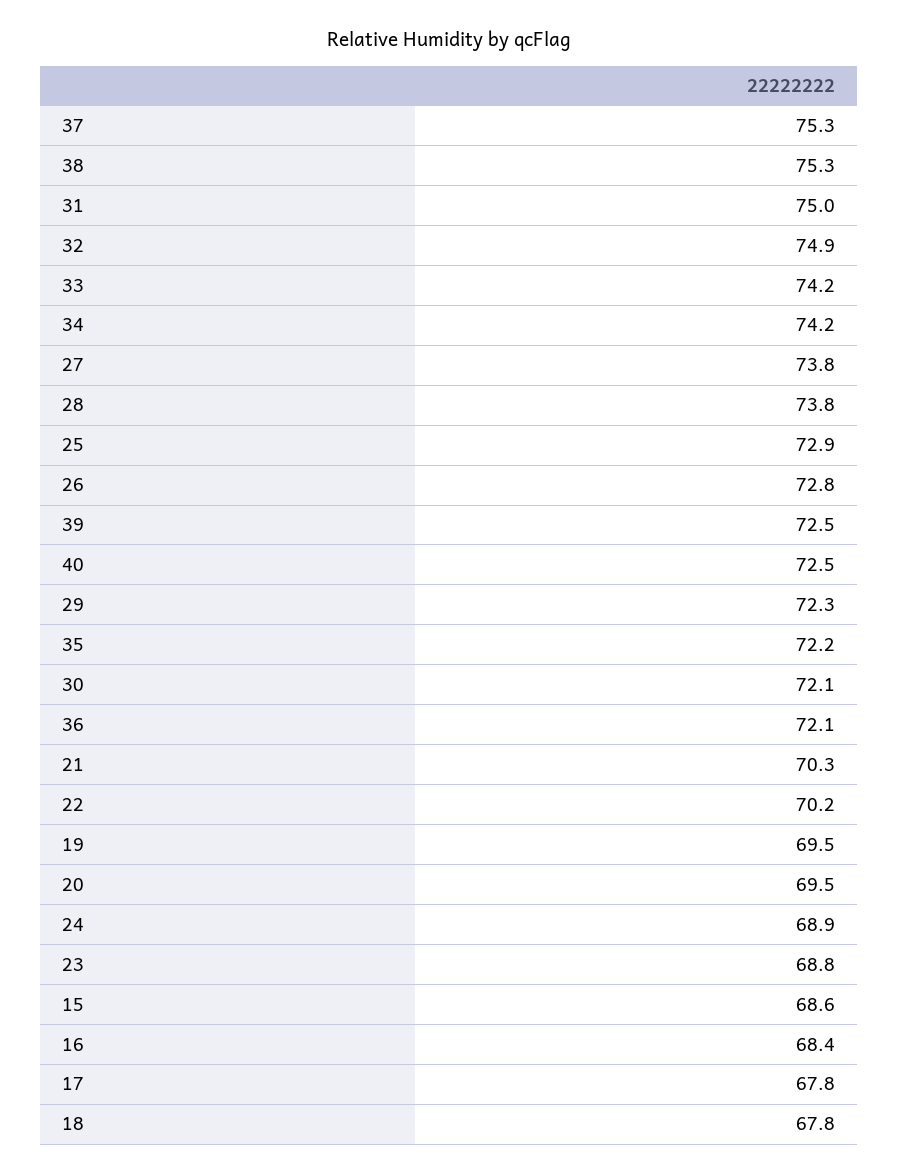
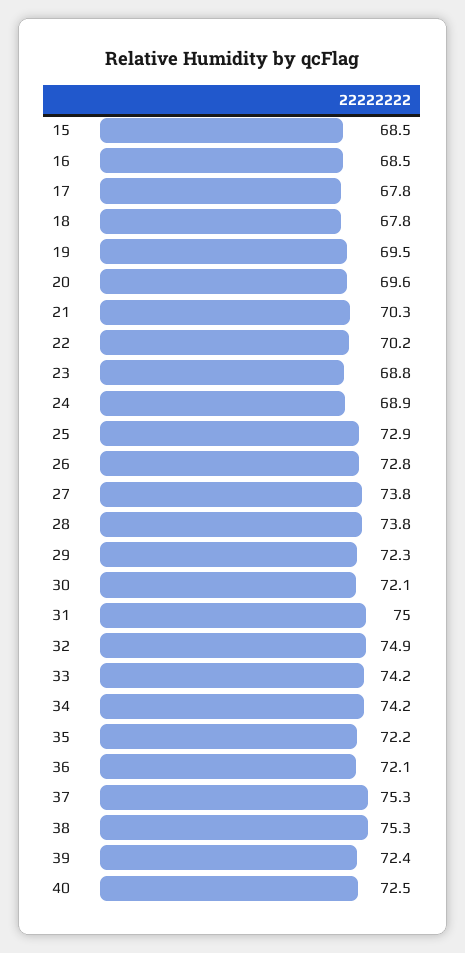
39: 72.5 -> 72.4
20: 69.5 -> 69.6
15: 68.6 -> 68.5
16: 68.4 -> 68.5

